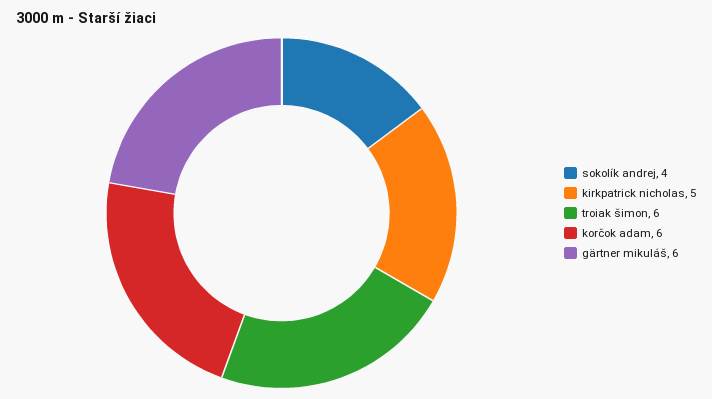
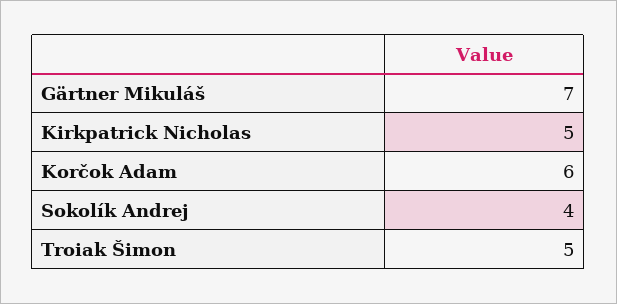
troiak šimon: 6 -> 5
gärtner mikuláš: 6 -> 7

